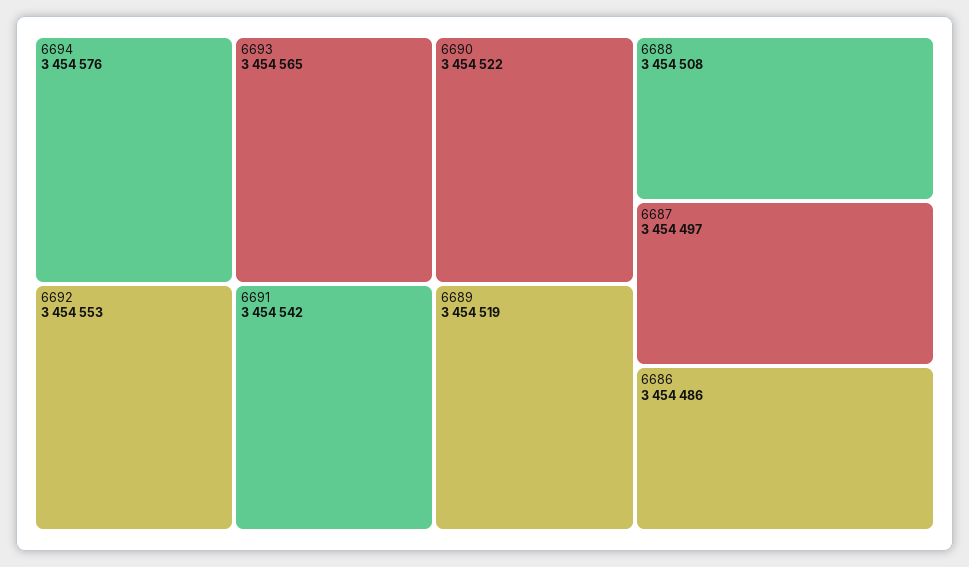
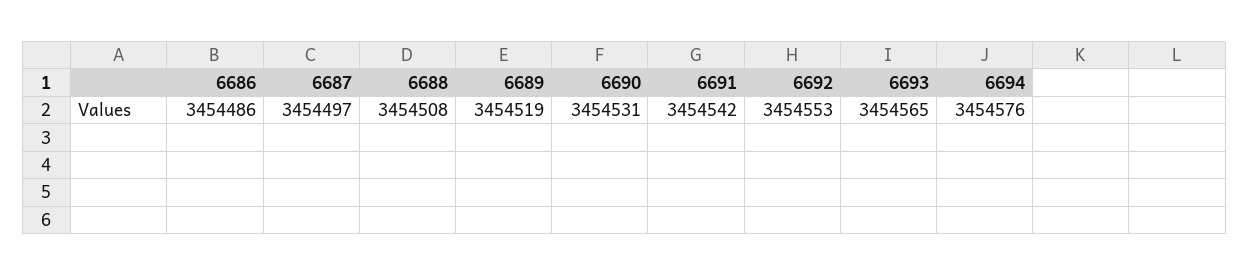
6690: 3454522 -> 3454531

